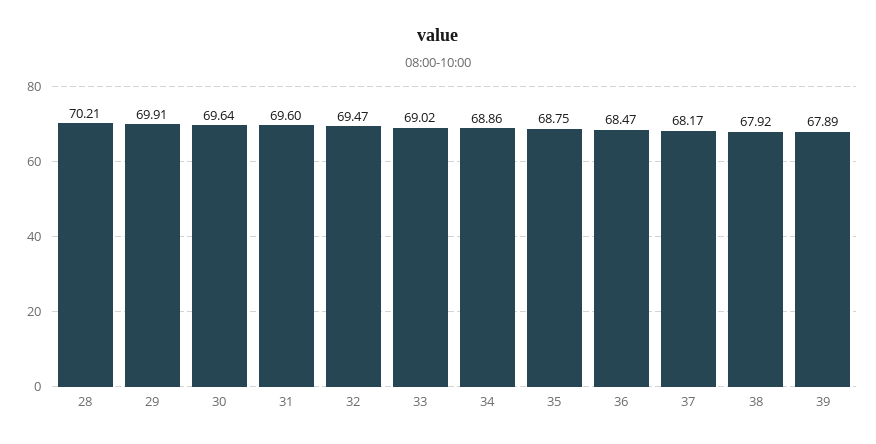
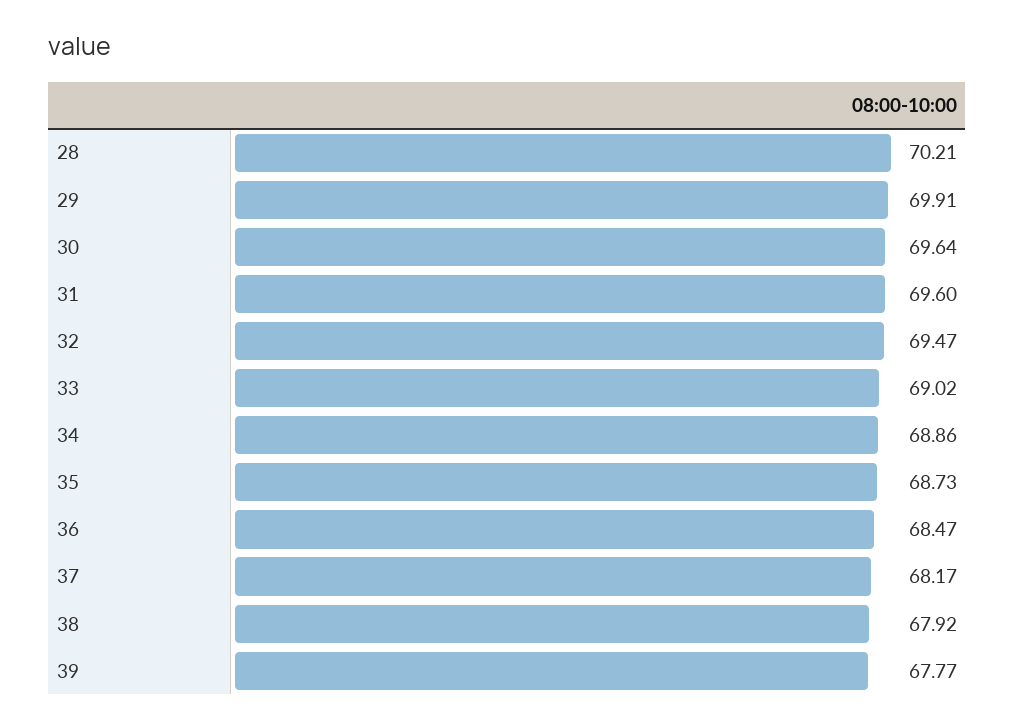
35: 68.75 -> 68.73
39: 67.89 -> 67.77

